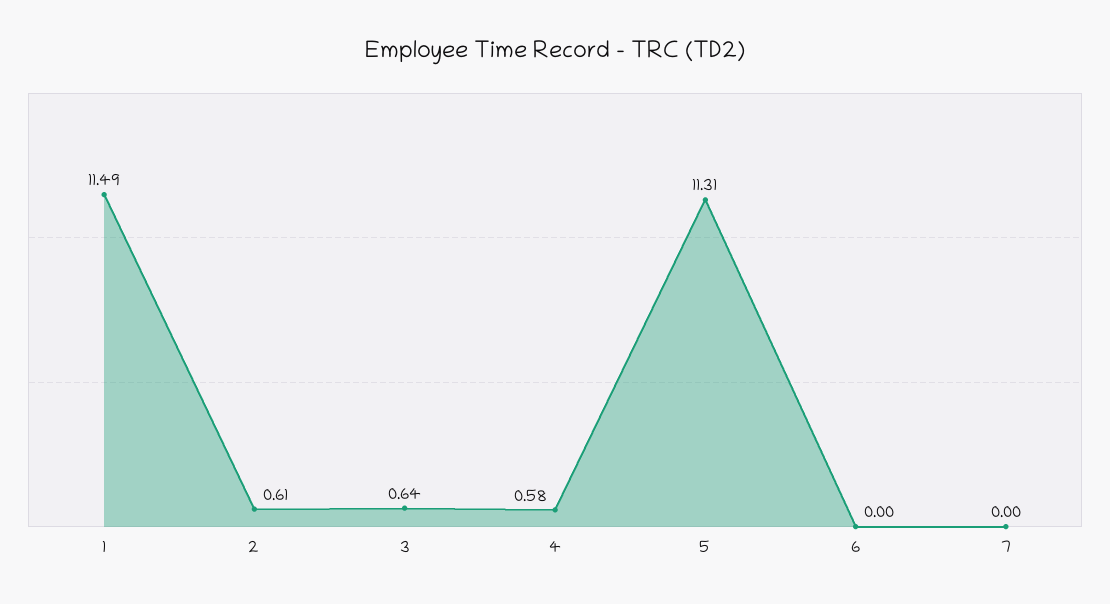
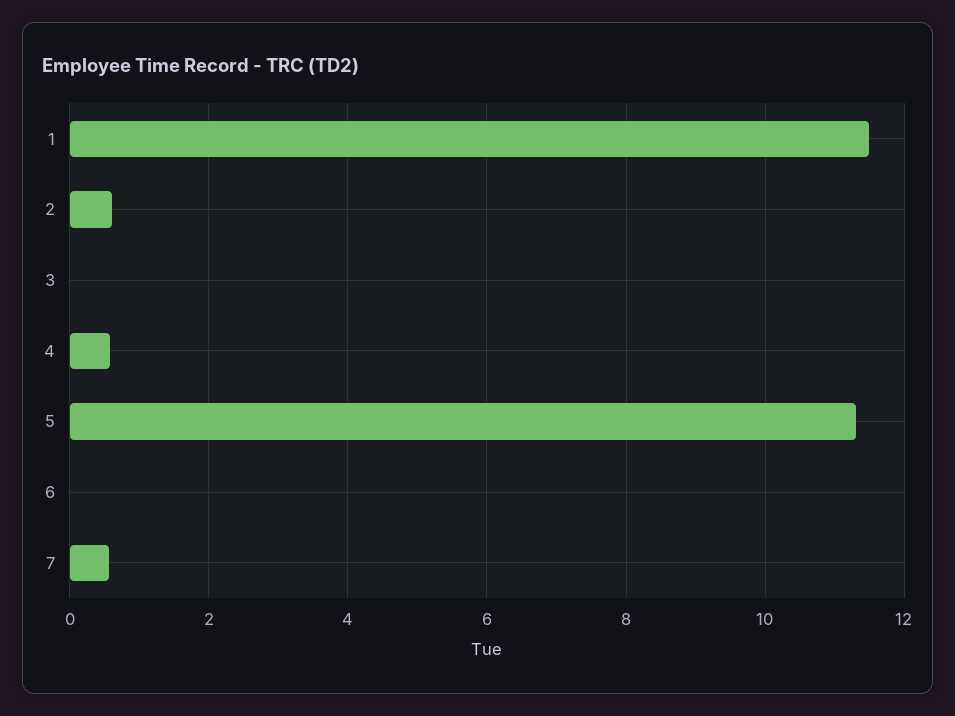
3: 0.64 -> 0
7: 0 -> 0.6

